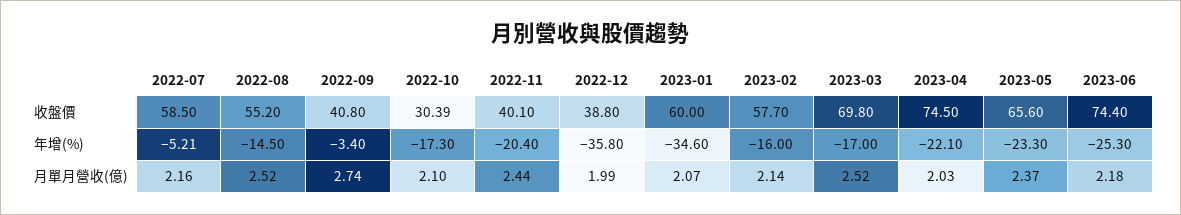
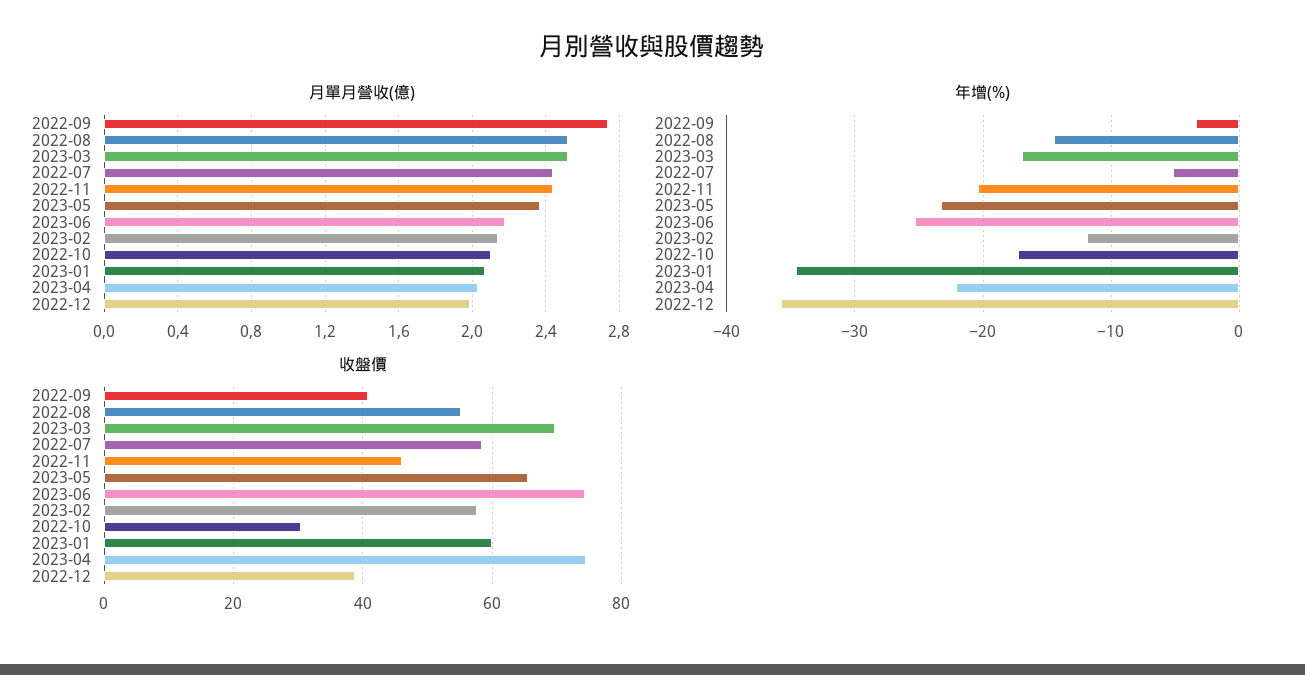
收盤價, 2022-11: 40.1 -> 46
年增(%), 2023-02: -16 -> -12
月單月營收(億), 2022-07: 2.16 -> 2.45

